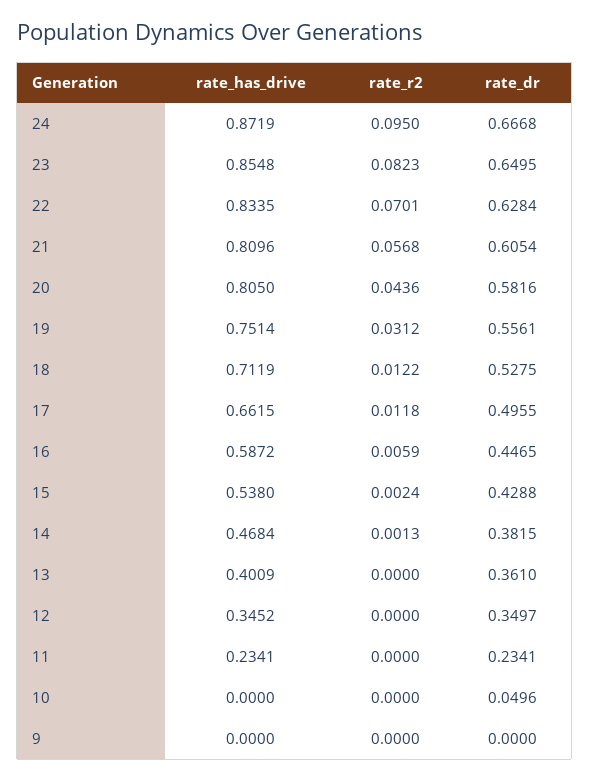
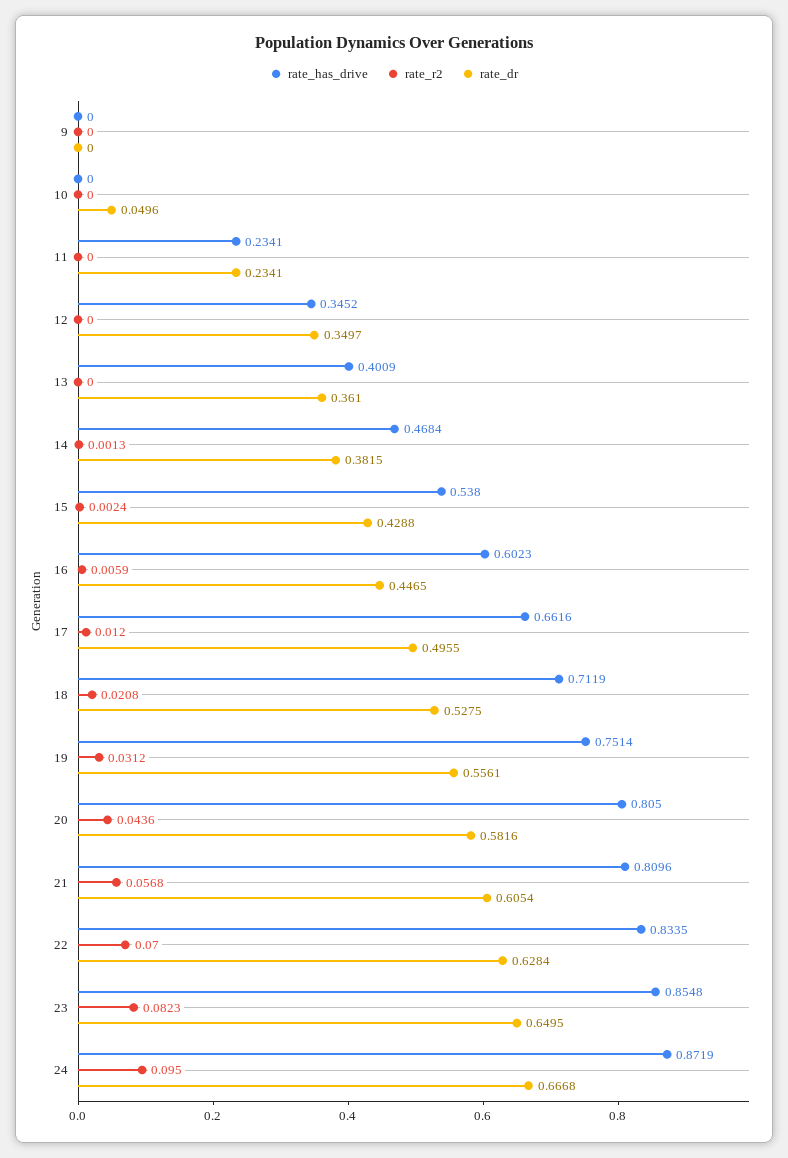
rate_r2, 22: 0.0701 -> 0.07
rate_r2, 18: 0.0122 -> 0.0208
rate_has_drive, 17: 0.6615 -> 0.6616
rate_r2, 17: 0.0118 -> 0.012
rate_has_drive, 16: 0.5872 -> 0.6023

